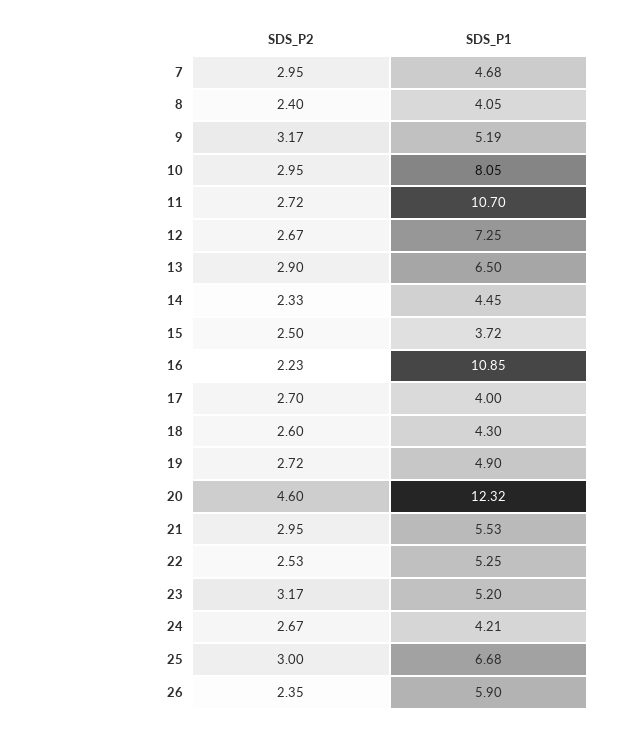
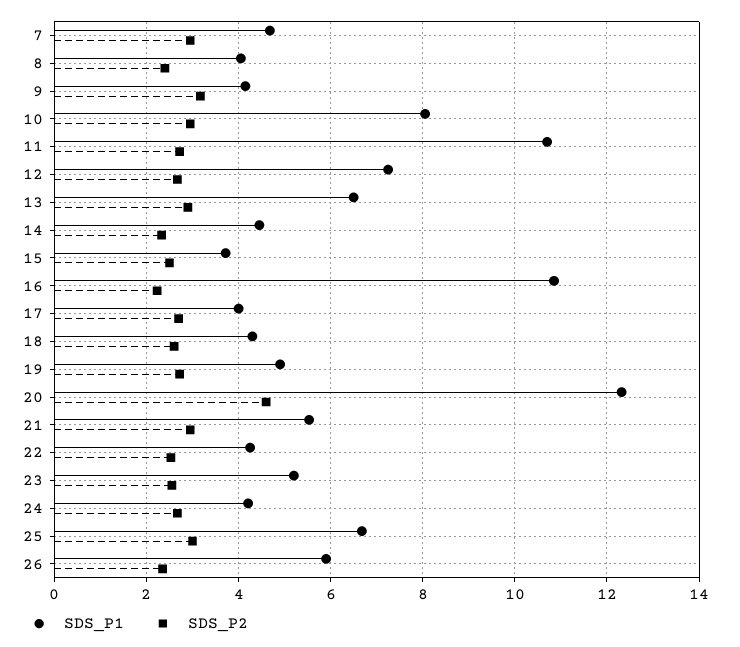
SDS_P1, 9: 5.19 -> 4.2
SDS_P1, 22: 5.25 -> 4.2
SDS_P2, 23: 3.17 -> 2.6

